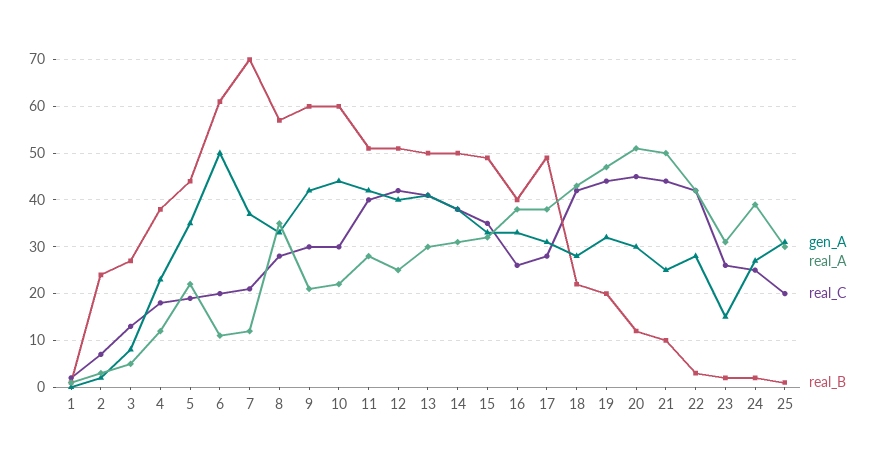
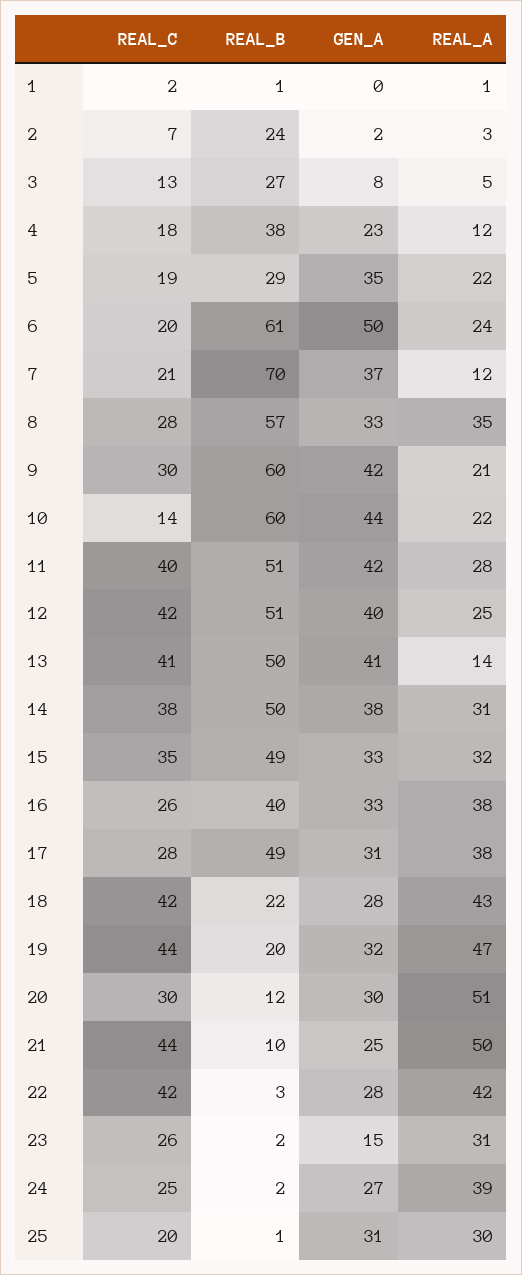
real_B, 5: 45 -> 29
real_A, 6: 10 -> 24
real_C, 10: 30 -> 14
real_A, 13: 30 -> 14
real_C, 20: 45 -> 30

